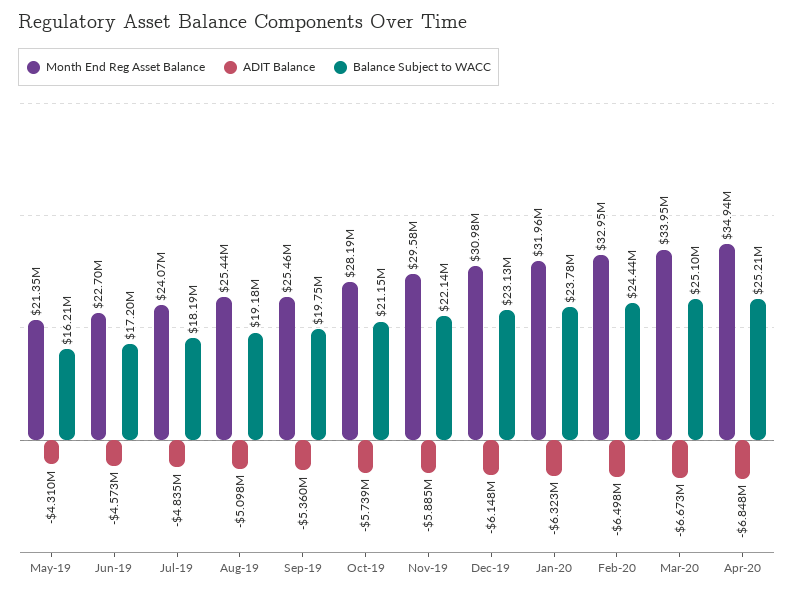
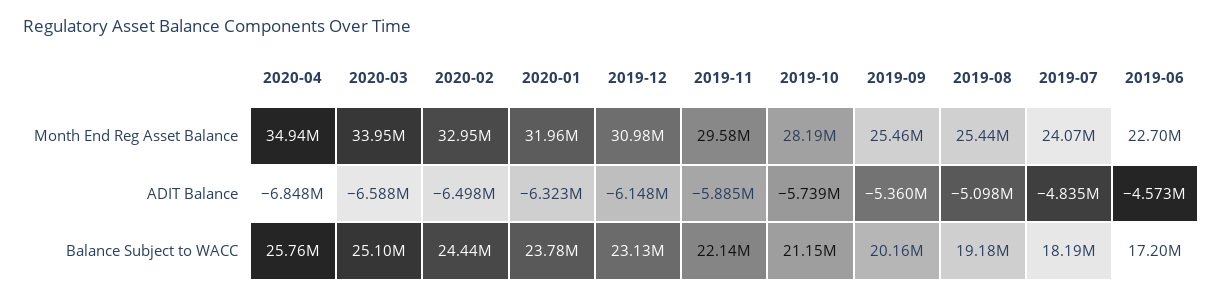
Month End Reg Asset Balance, May-19: 21350000 -> none
ADIT Balance, May-19: -4310000 -> none
Balance Subject to WACC, May-19: 16210000 -> none
Balance Subject to WACC, Sep-19: 19750000 -> 20160000
ADIT Balance, Mar-20: -6673000 -> -6588000
Balance Subject to WACC, Apr-20: 25210000 -> 25760000

